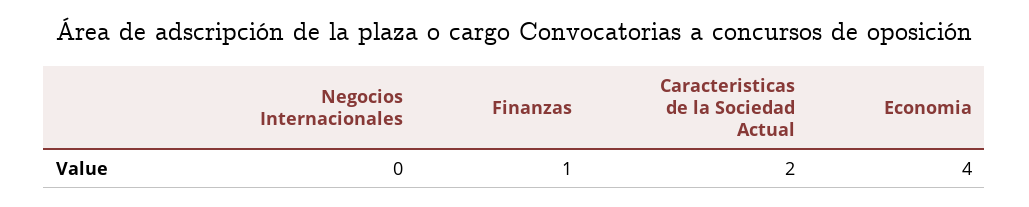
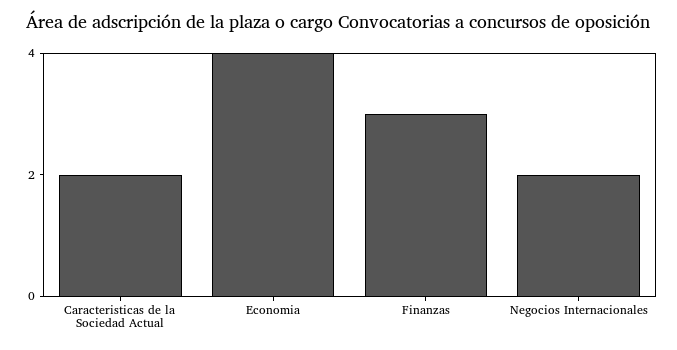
Negocios Internacionales: 0 -> 2
Finanzas: 1 -> 3

